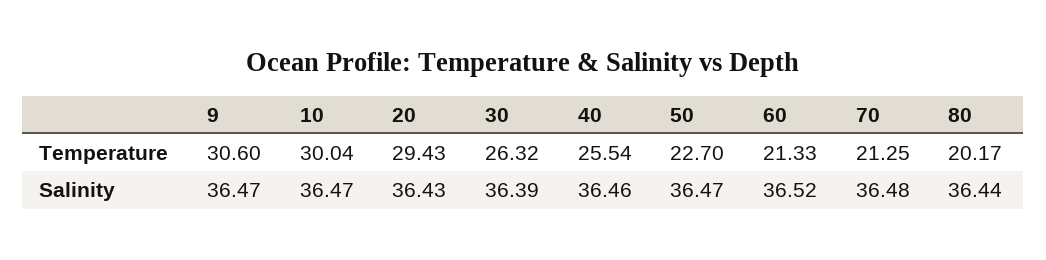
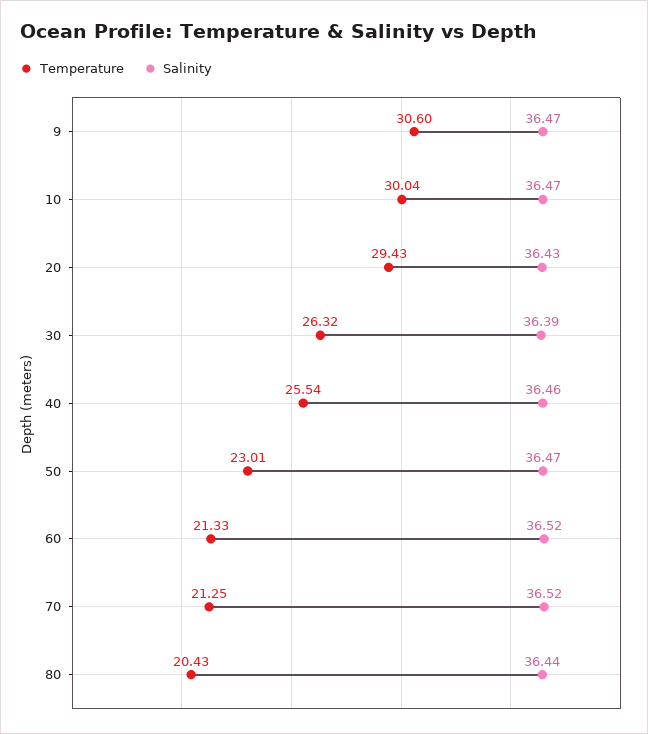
Temperature, 50: 22.7 -> 23.01
Temperature, 80: 20.17 -> 20.43
Salinity, 70: 36.48 -> 36.52

